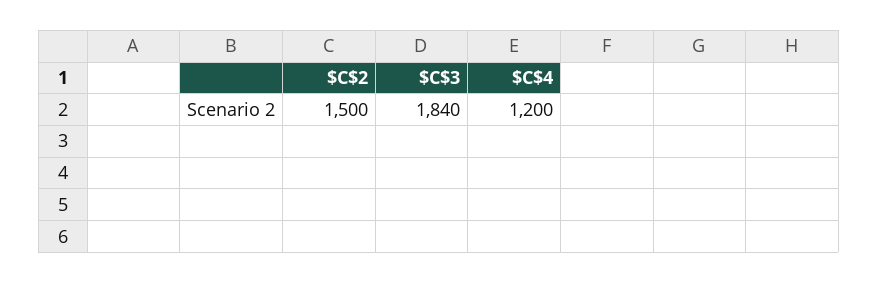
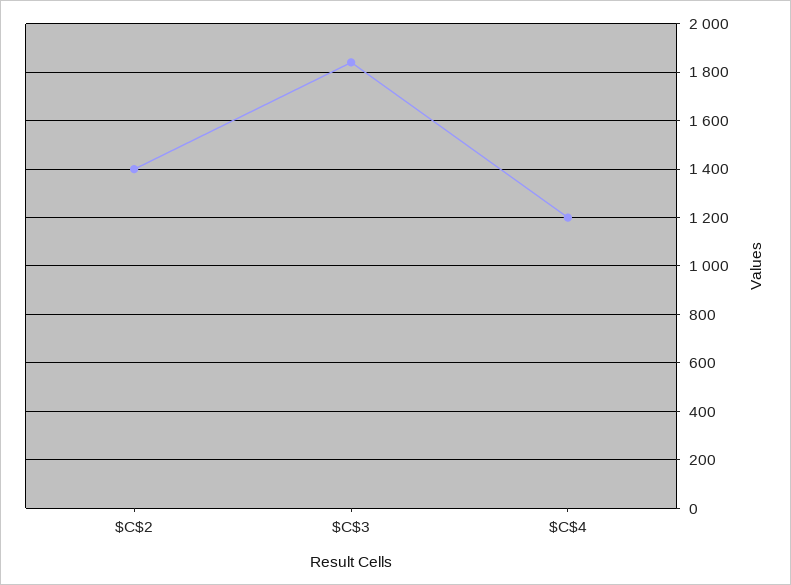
$C$2: 1500 -> 1400

